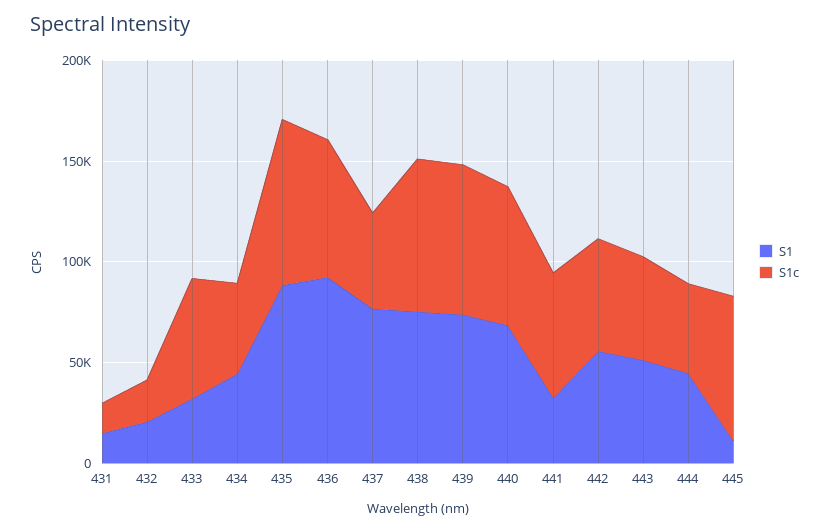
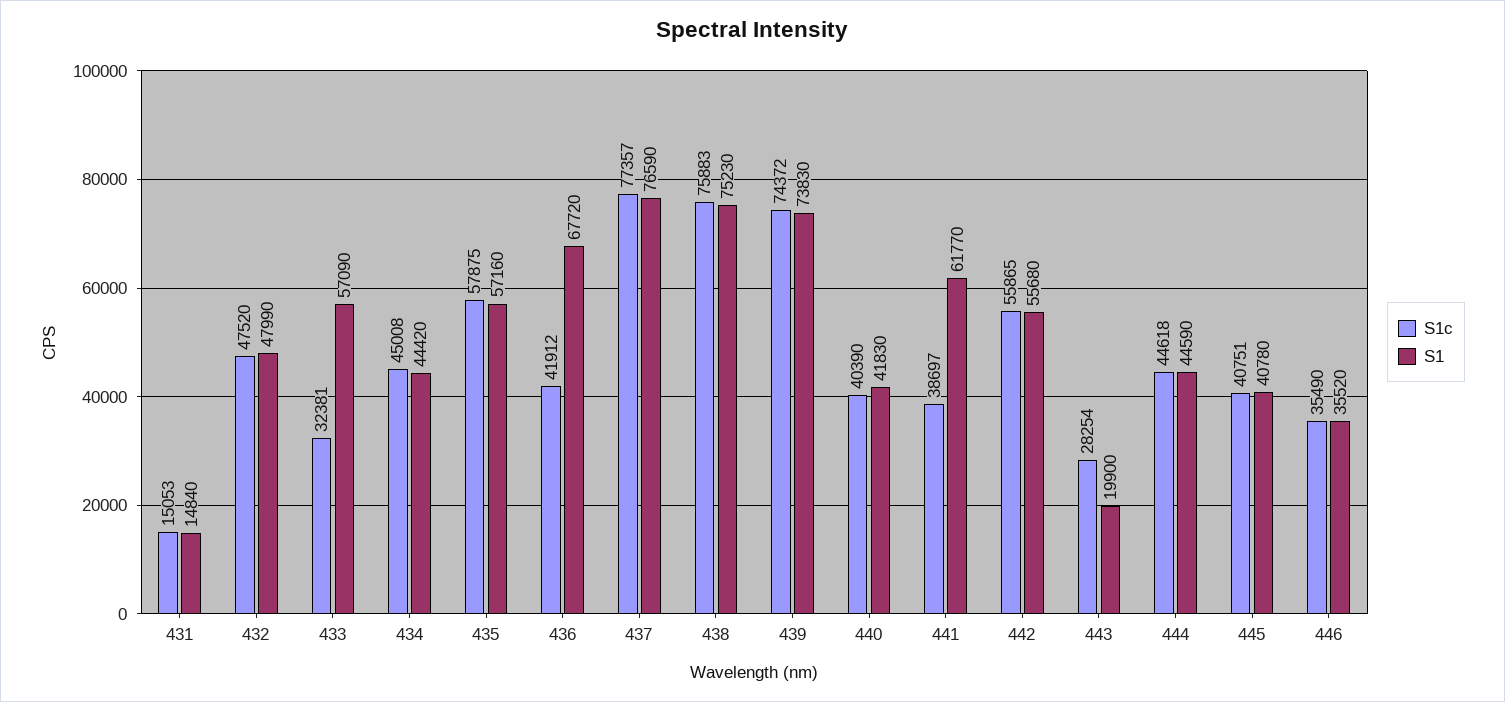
S1, 432: 20000 -> 47990
S1c, 432: 20000 -> 47520
S1, 433: 30000 -> 57090
S1c, 433: 60000 -> 32381
S1, 435: 90000 -> 57160
S1c, 435: 80000 -> 57875
S1, 436: 90000 -> 67720
S1c, 436: 70000 -> 41912
S1c, 437: 50000 -> 77357
S1, 440: 70000 -> 41830
S1c, 440: 70000 -> 40390
S1, 441: 30000 -> 61770
S1c, 441: 60000 -> 38697
S1, 443: 50000 -> 19900
S1c, 443: 50000 -> 28254
S1, 445: 10000 -> 40780
S1c, 445: 70000 -> 40751
S1c, 446: none -> 35490
S1, 446: none -> 35520

